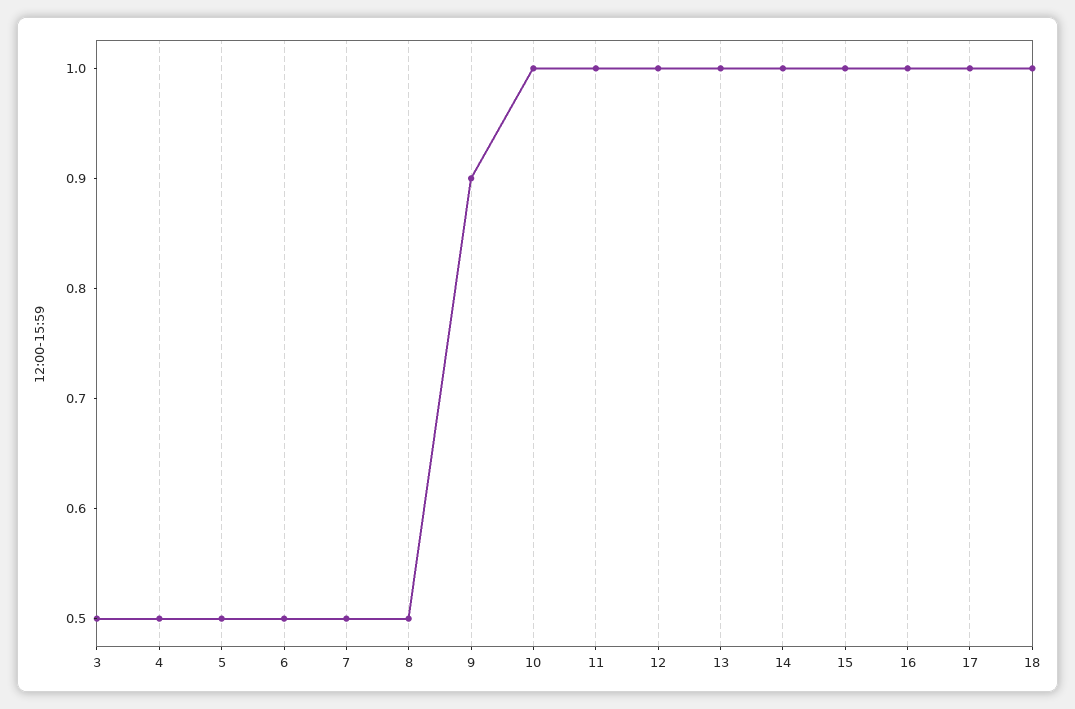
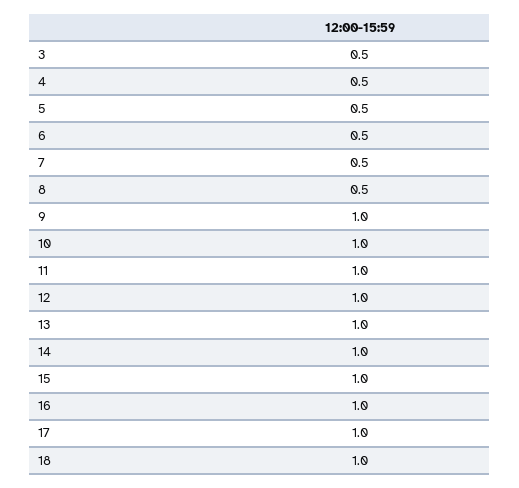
9: 0.9 -> 1

